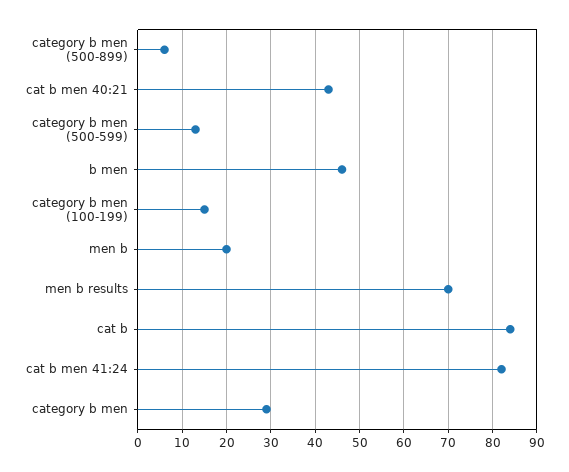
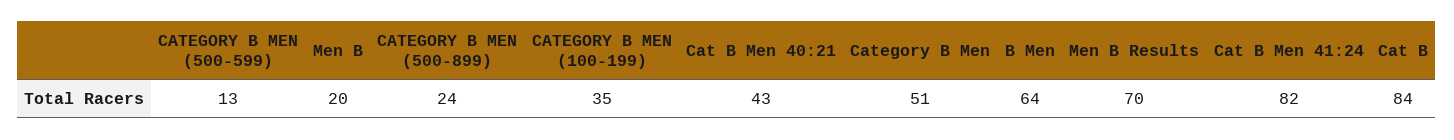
category b men (500-899): 5 -> 24
b men: 45 -> 64
category b men (100-199): 15 -> 35
category b men: 30 -> 51

